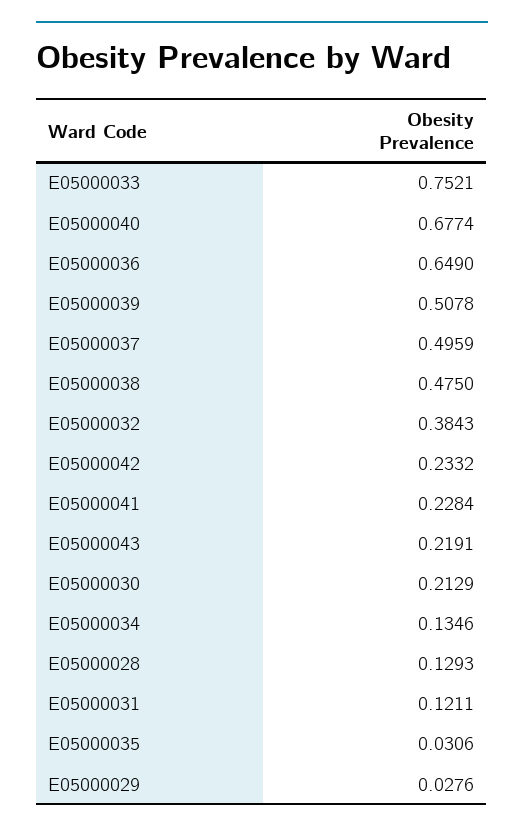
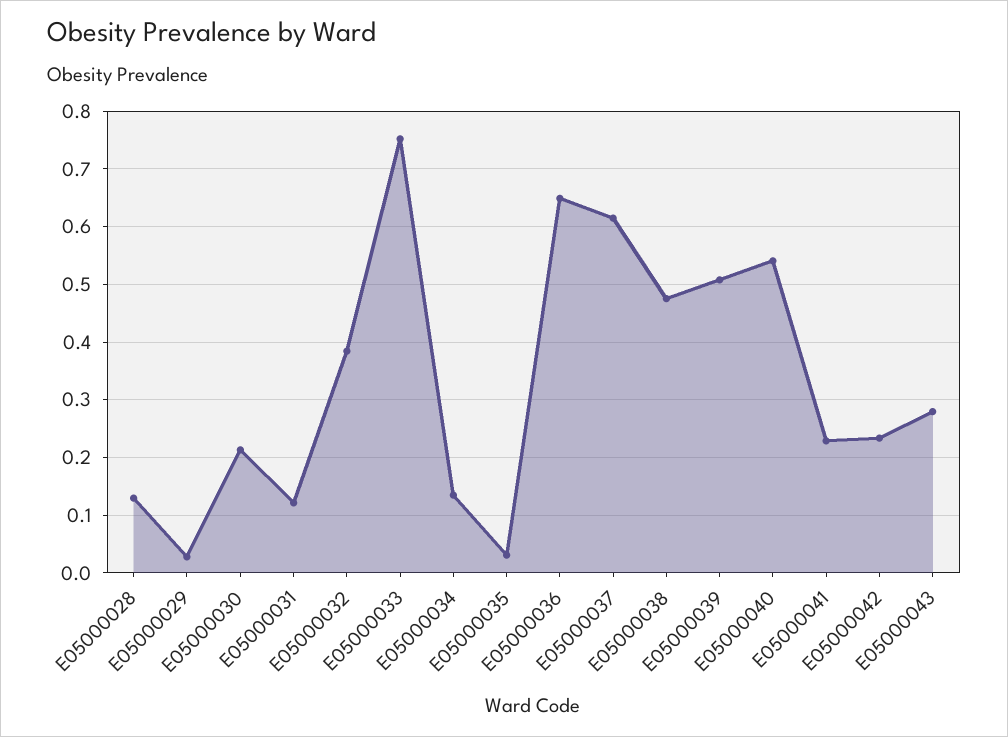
E05000040: 0.6774 -> 0.54
E05000037: 0.4959 -> 0.62
E05000043: 0.2191 -> 0.28

